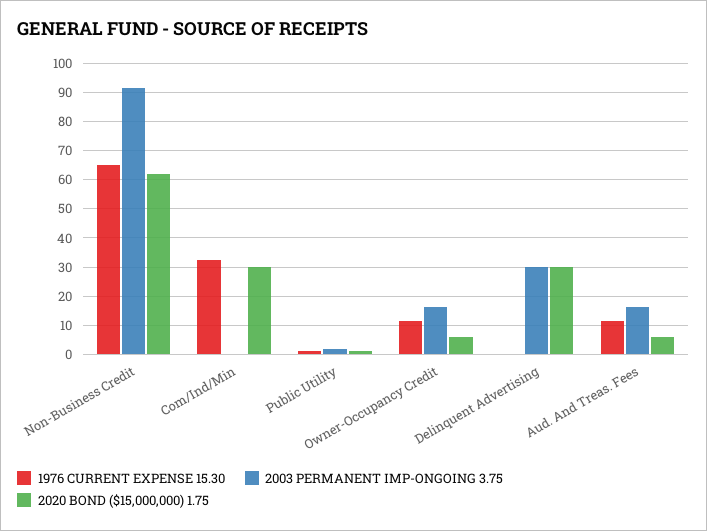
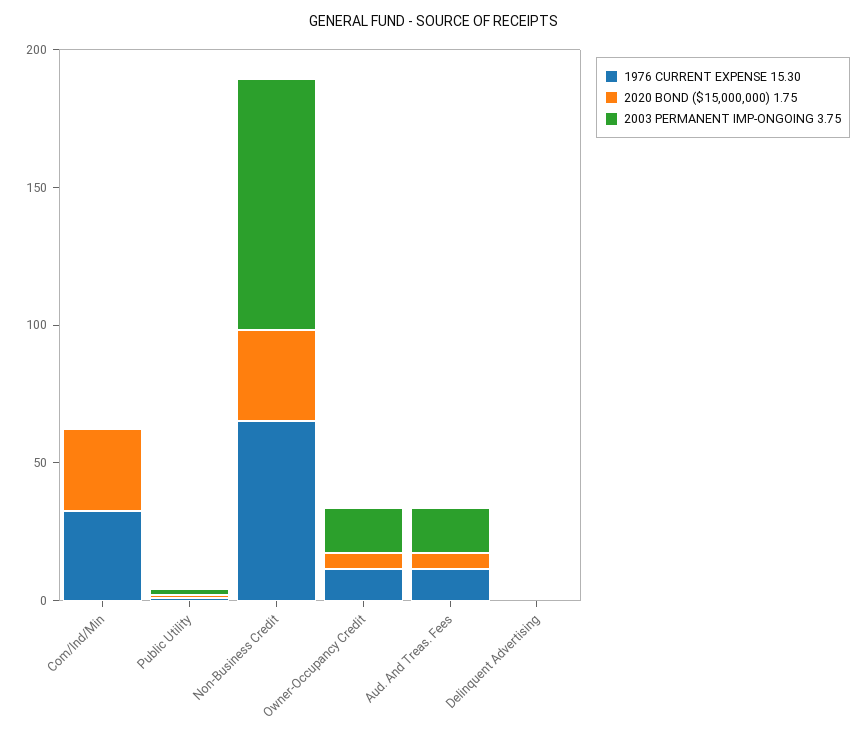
2020 BOND ($15,000,000) 1.75, Non-Business Credit: 62.5 -> 30
2003 PERMANENT IMP-ONGOING 3.75, Delinquent Advertising: 30 -> 0
2020 BOND ($15,000,000) 1.75, Delinquent Advertising: 30 -> 0

